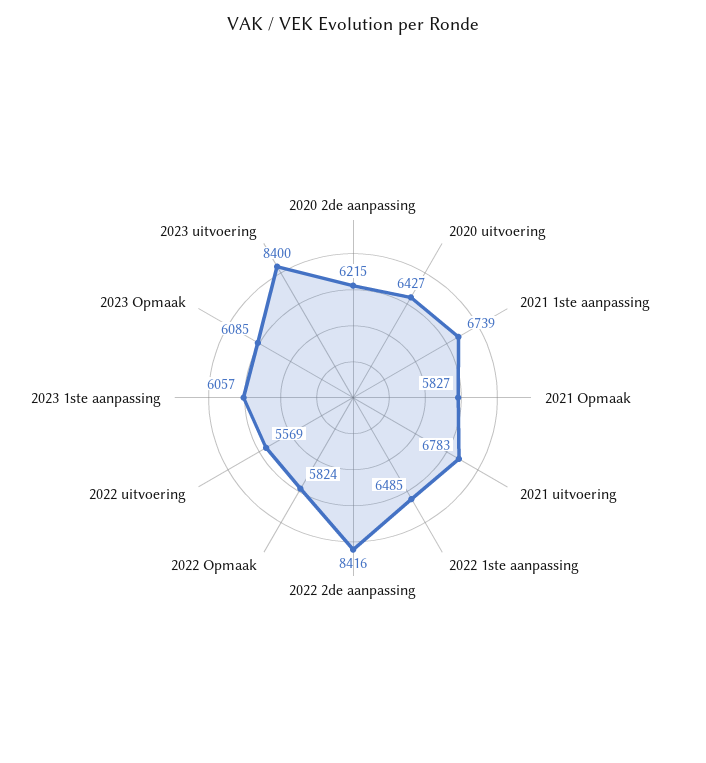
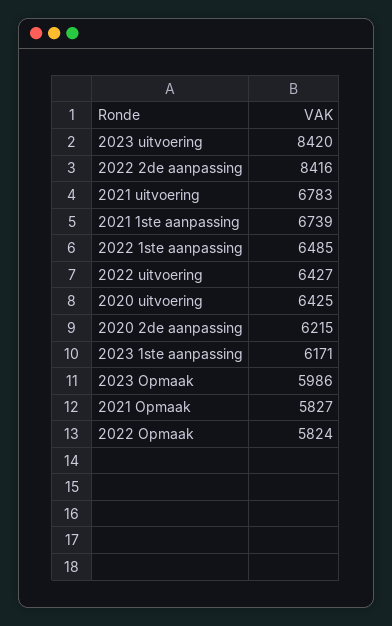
2020 uitvoering: 6427 -> 6425
2022 uitvoering: 5569 -> 6427
2023 1ste aanpassing: 6057 -> 6171
2023 Opmaak: 6085 -> 5986
2023 uitvoering: 8400 -> 8420

